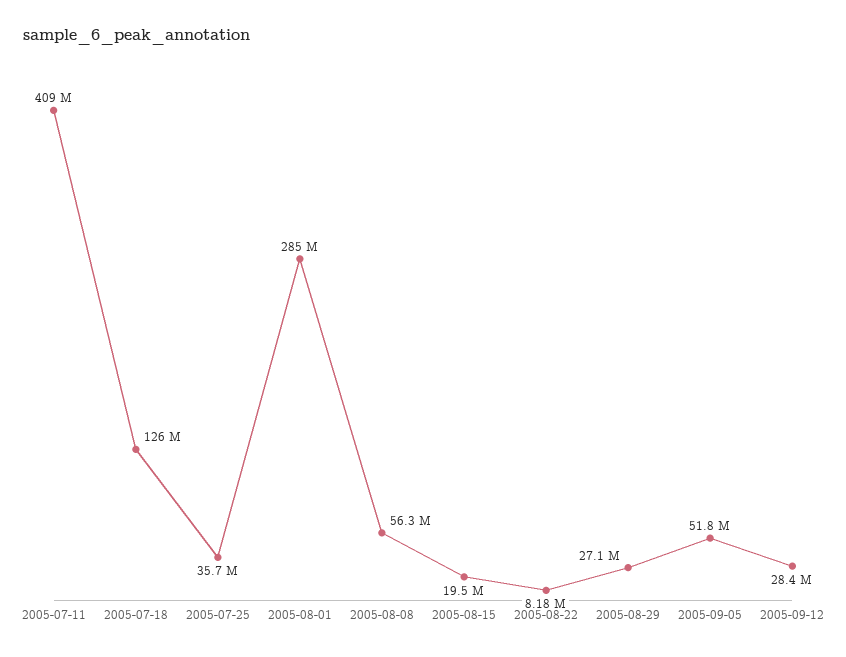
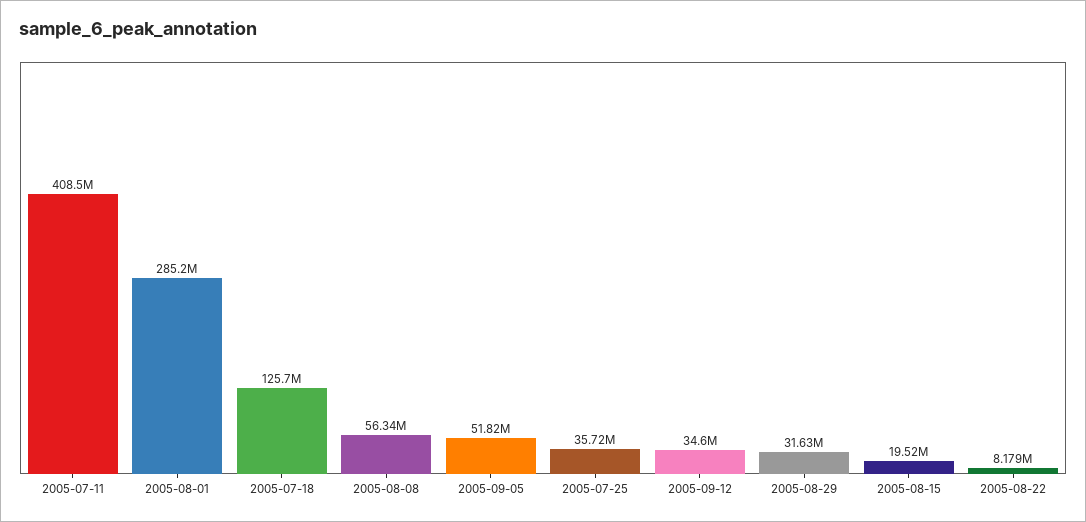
2005-08-29: 27100000 -> 31630000
2005-09-12: 28400000 -> 34600000

